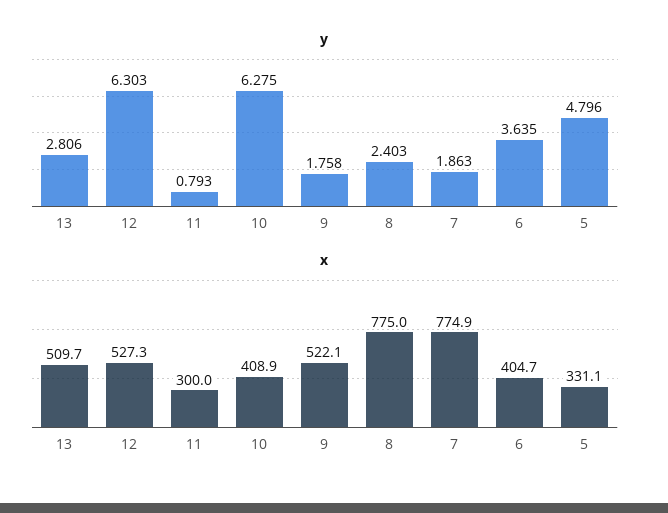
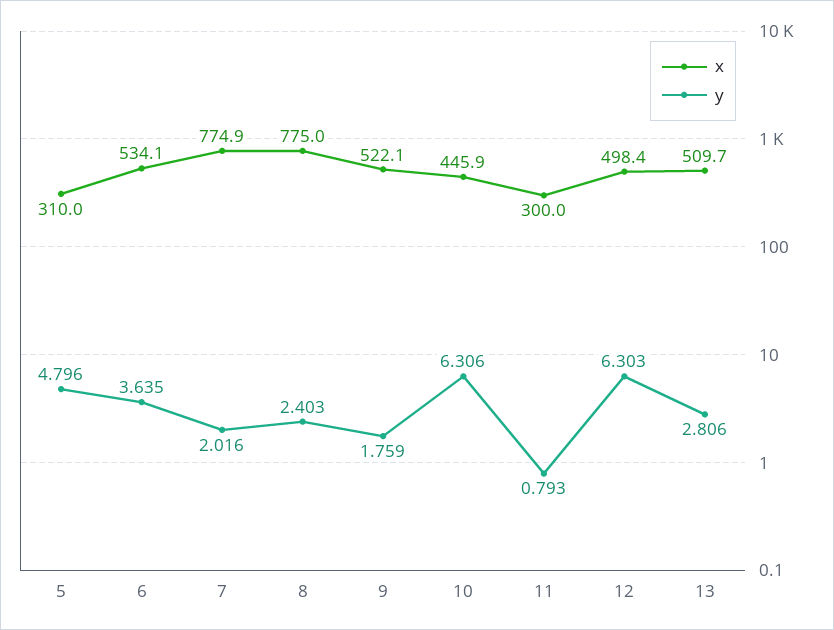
y, 10: 6.275 -> 6.306
y, 9: 1.758 -> 1.759
y, 7: 1.863 -> 2.016
x, 12: 527.3 -> 498.4
x, 10: 408.9 -> 445.9
x, 6: 404.7 -> 534.1
x, 5: 331.1 -> 310

